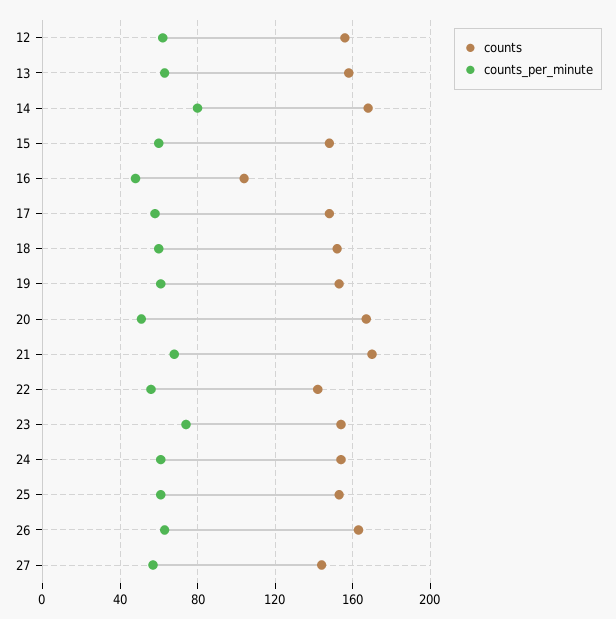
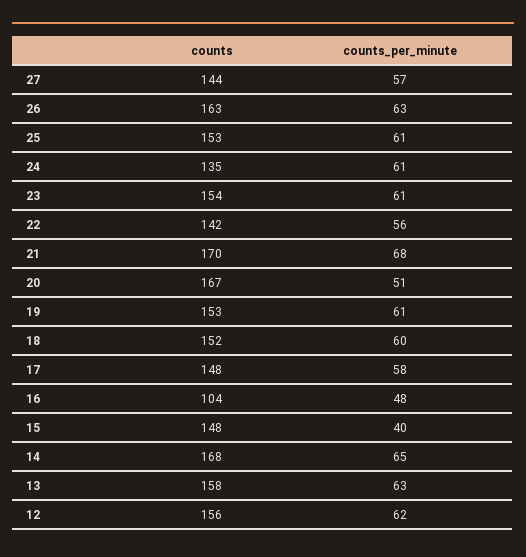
counts_per_minute, 14: 80 -> 65
counts_per_minute, 15: 60 -> 40
counts_per_minute, 23: 75 -> 61
counts, 24: 155 -> 135

